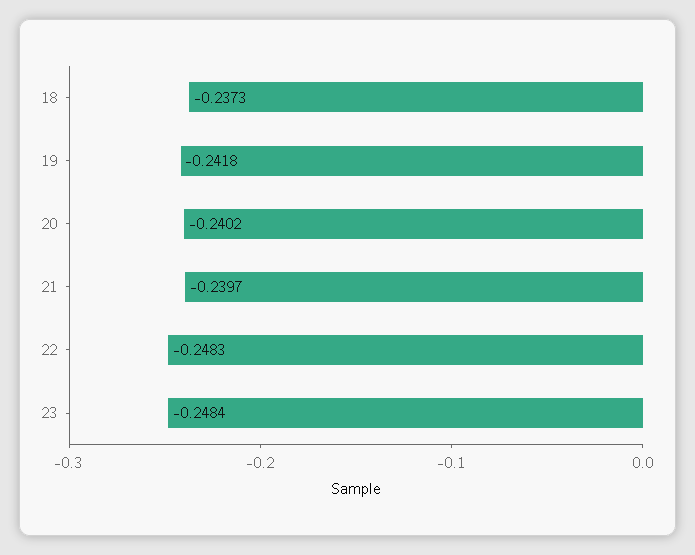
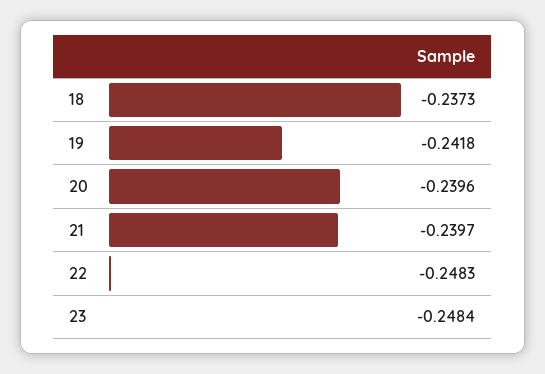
20: -0.2402 -> -0.2396

